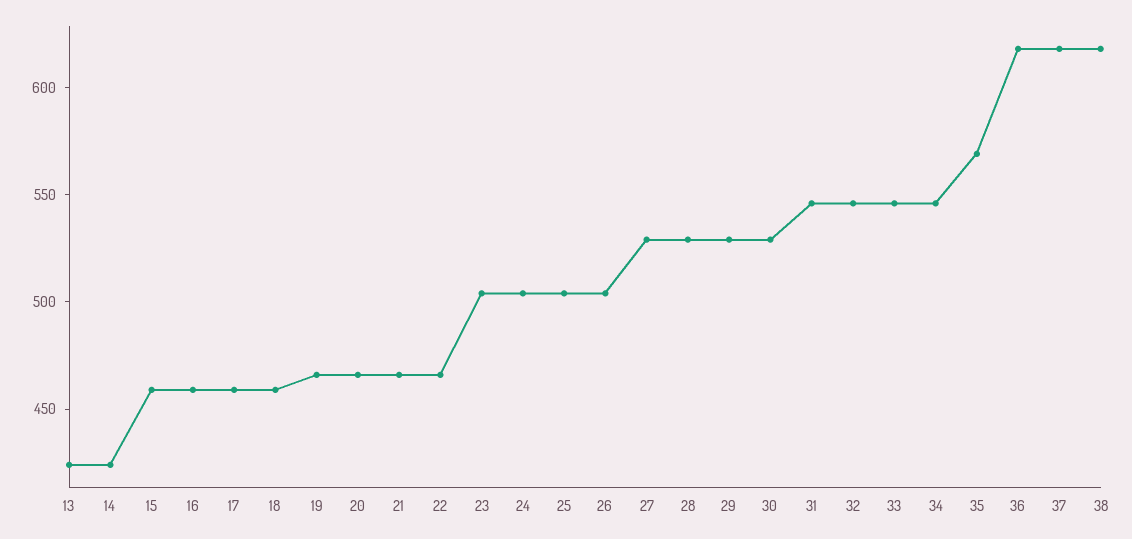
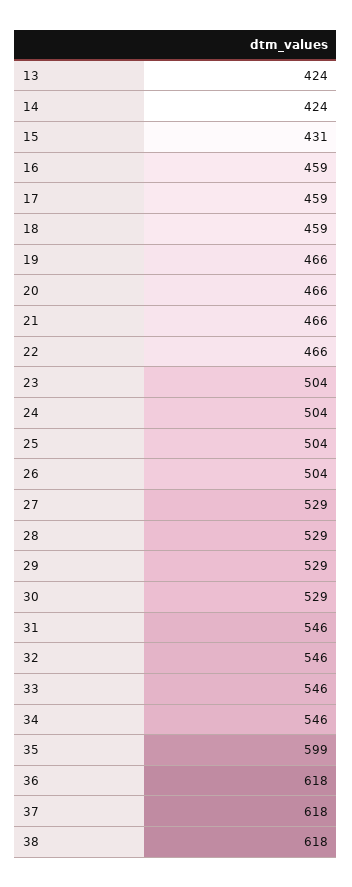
15: 460 -> 431
35: 570 -> 599

